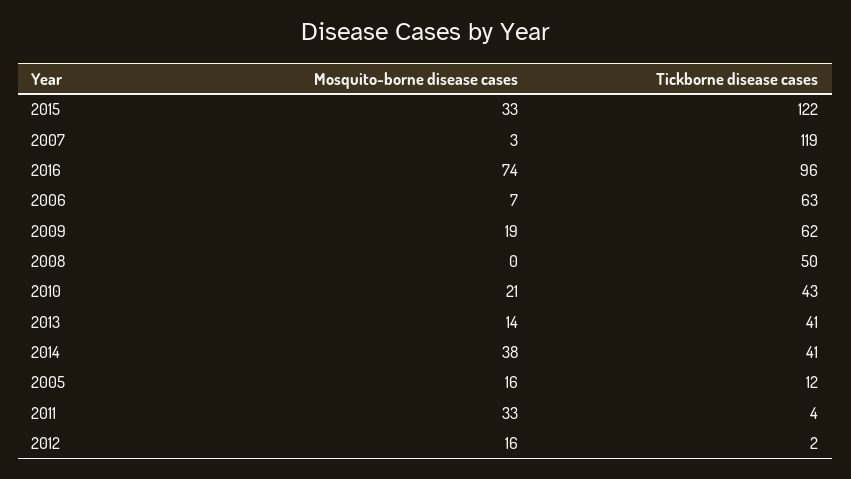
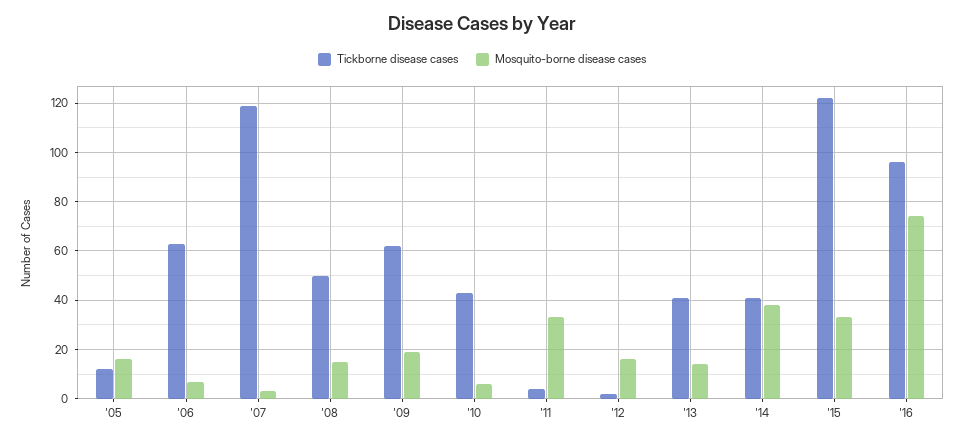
Mosquito-borne disease cases, 2008: 0 -> 15
Mosquito-borne disease cases, 2010: 21 -> 5

